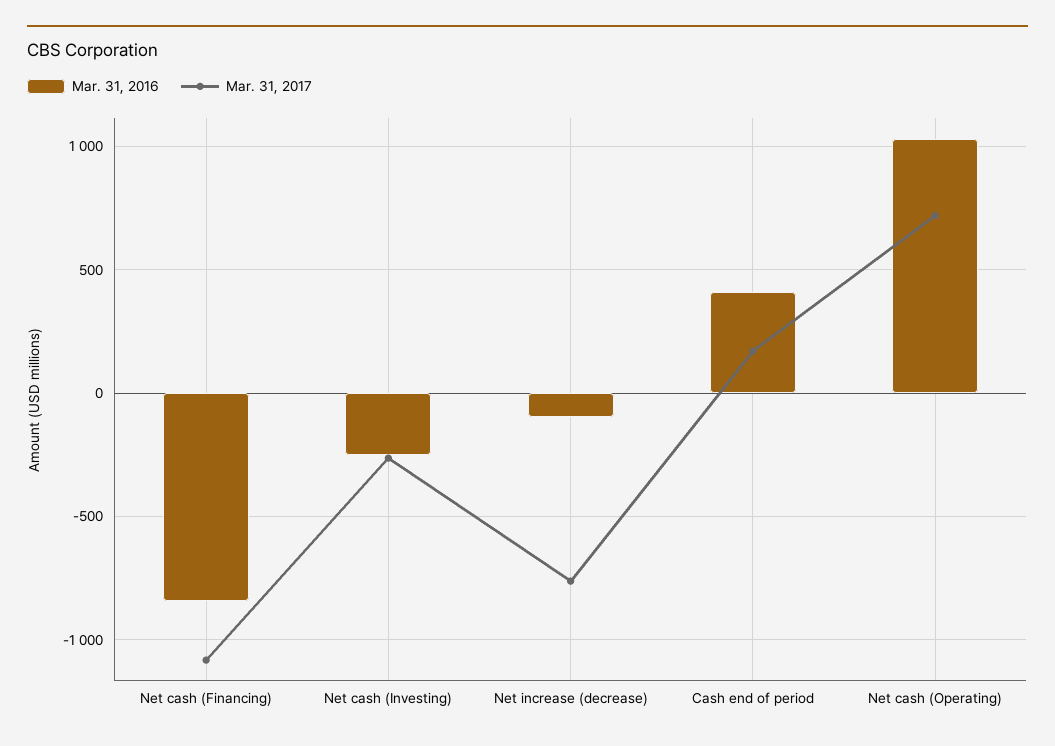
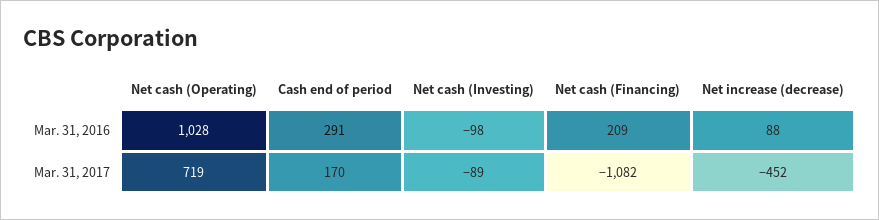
Mar. 31, 2016, Net cash (Financing): -850 -> 209
Mar. 31, 2016, Net cash (Investing): -250 -> -98
Mar. 31, 2017, Net cash (Investing): -250 -> -89
Mar. 31, 2016, Net increase (decrease): -100 -> 88
Mar. 31, 2017, Net increase (decrease): -750 -> -452
Mar. 31, 2016, Cash end of period: 400 -> 291

